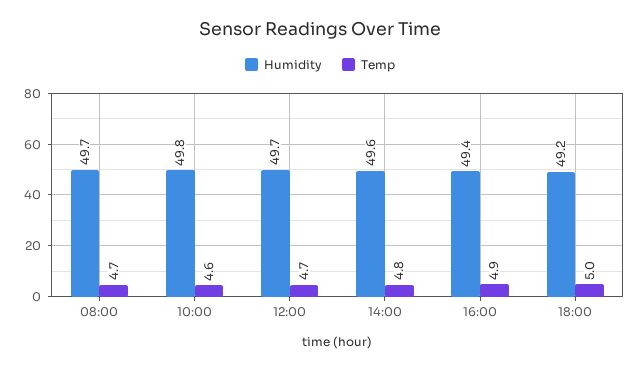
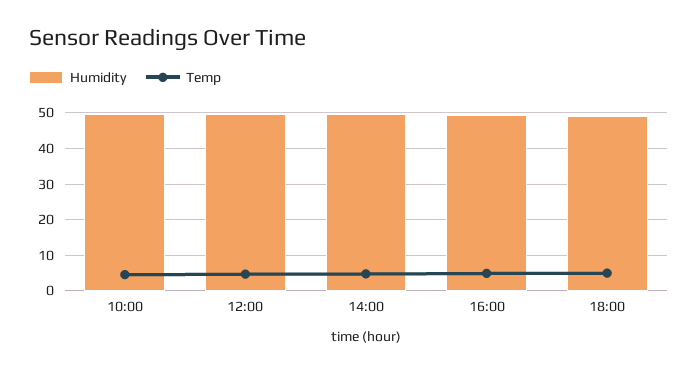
Humidity, 08:00: 49.7 -> none
Temp, 08:00: 4.7 -> none

